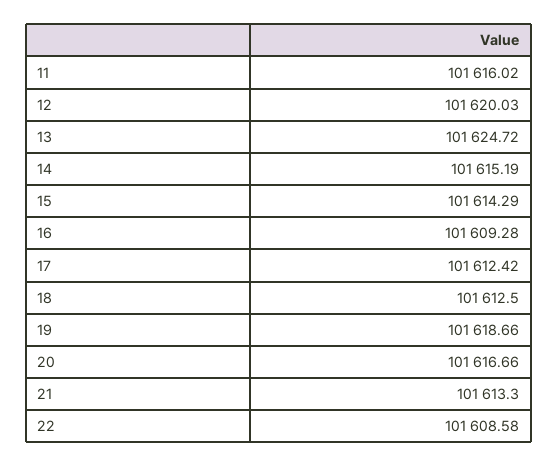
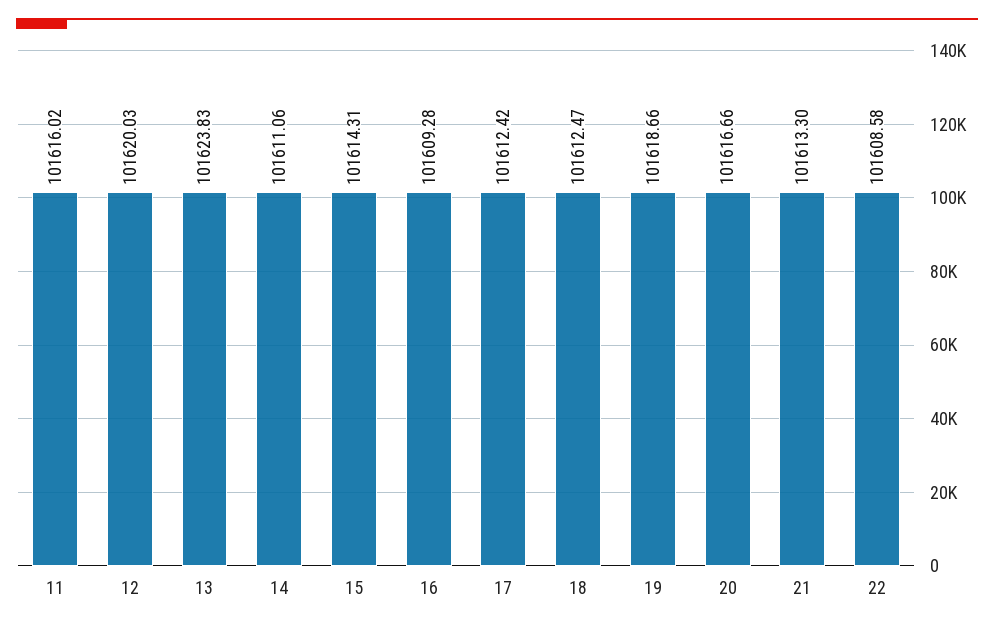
13: 101624.72 -> 101623.83
14: 101615.19 -> 101611.06
15: 101614.29 -> 101614.31
18: 101612.5 -> 101612.47

